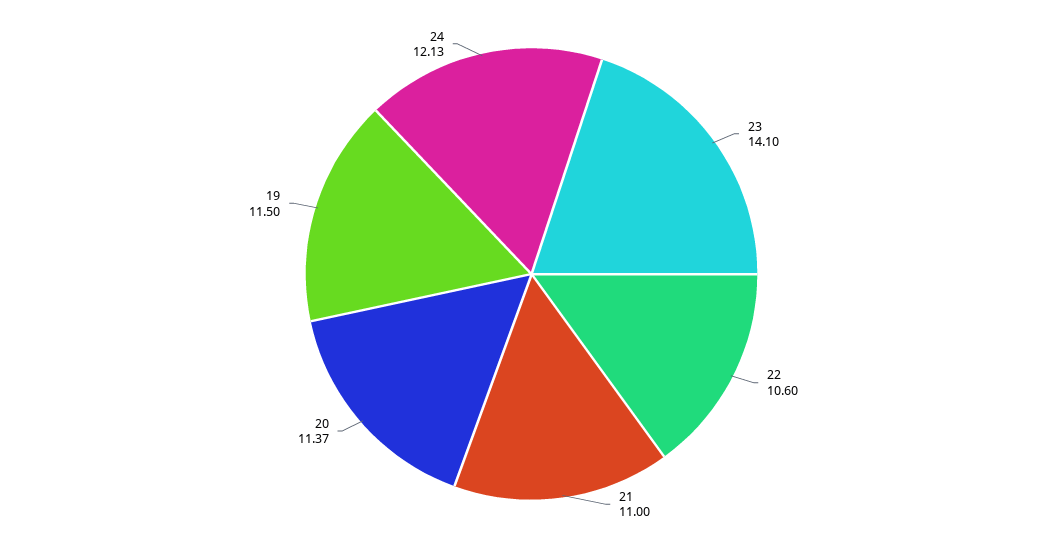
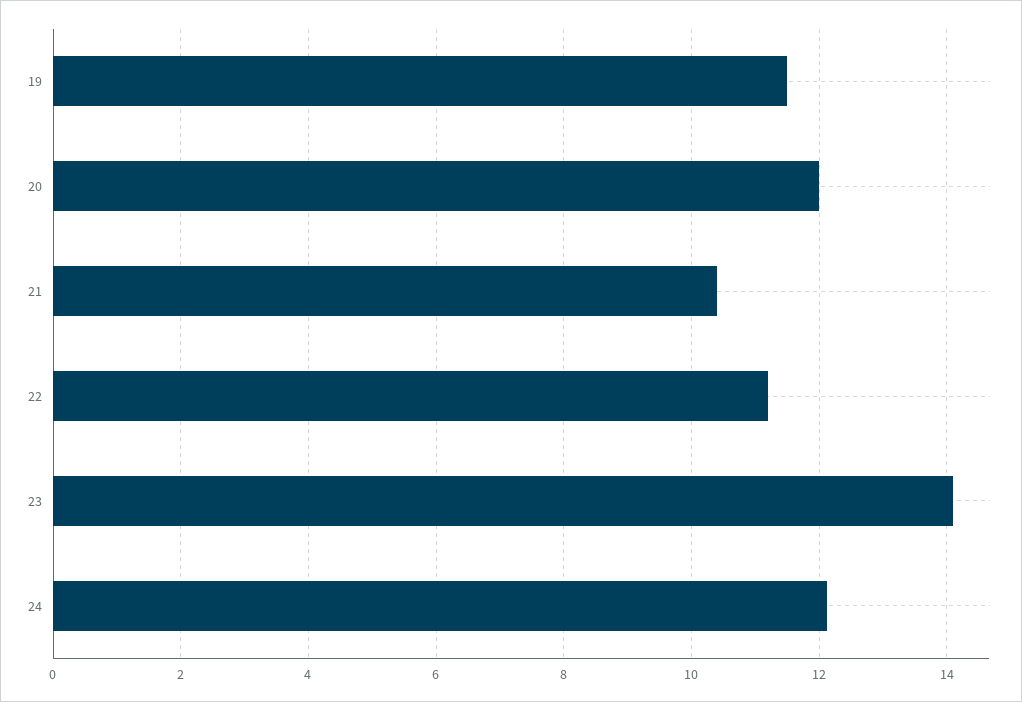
22: 10.6 -> 11.2
21: 11 -> 10.4
20: 11.37 -> 12

